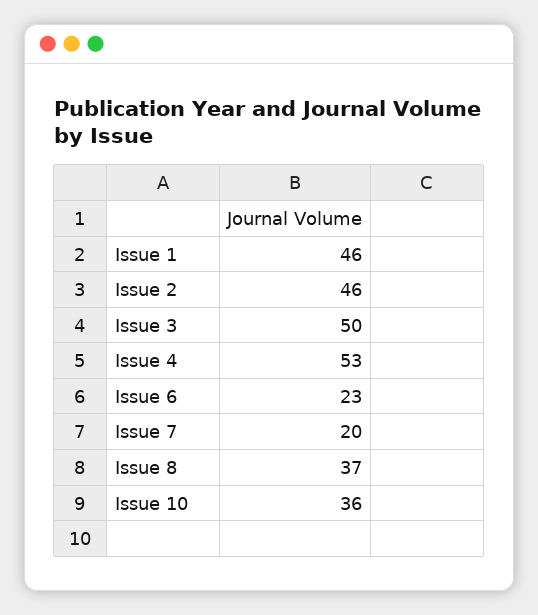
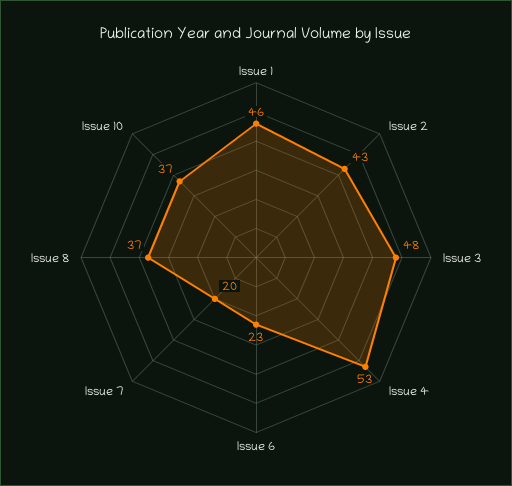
Issue 2: 46 -> 43
Issue 3: 50 -> 48
Issue 10: 36 -> 37

